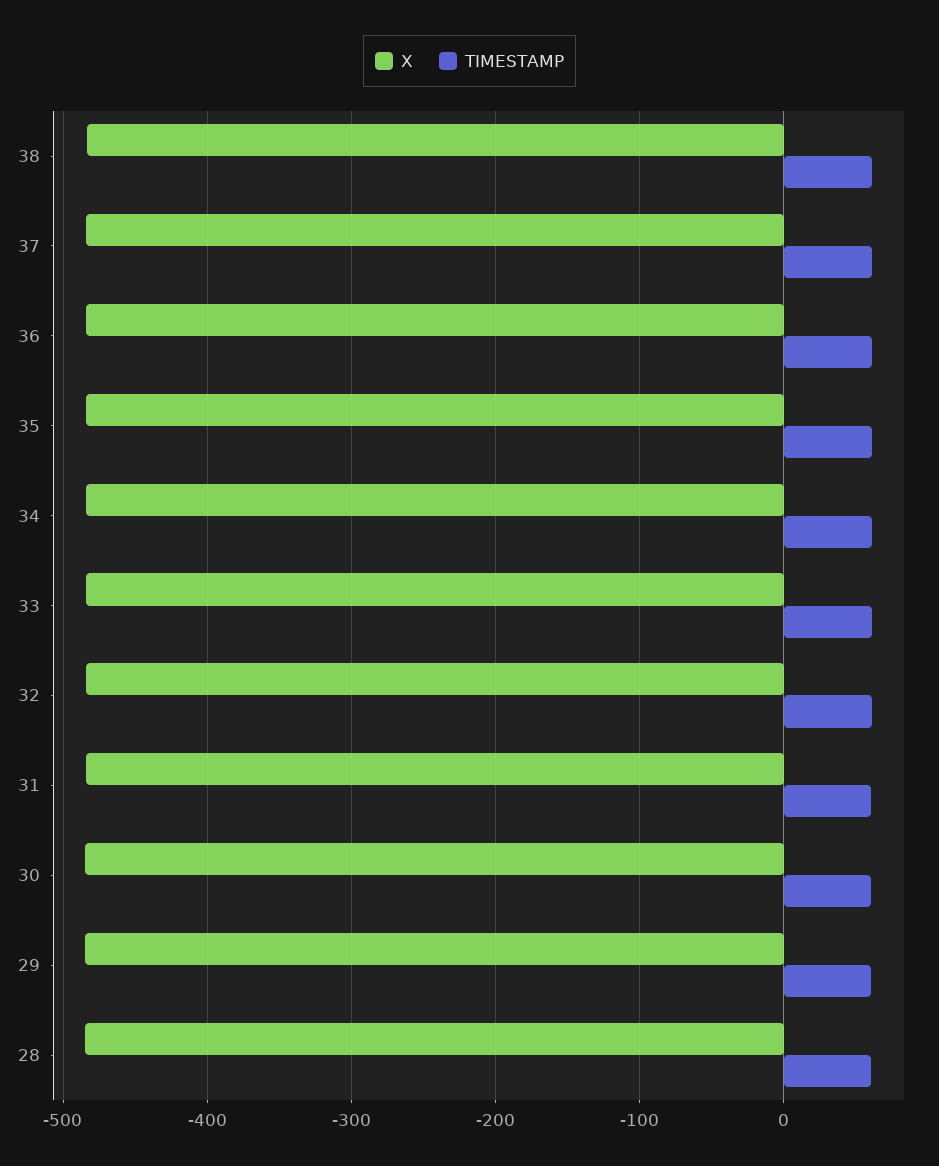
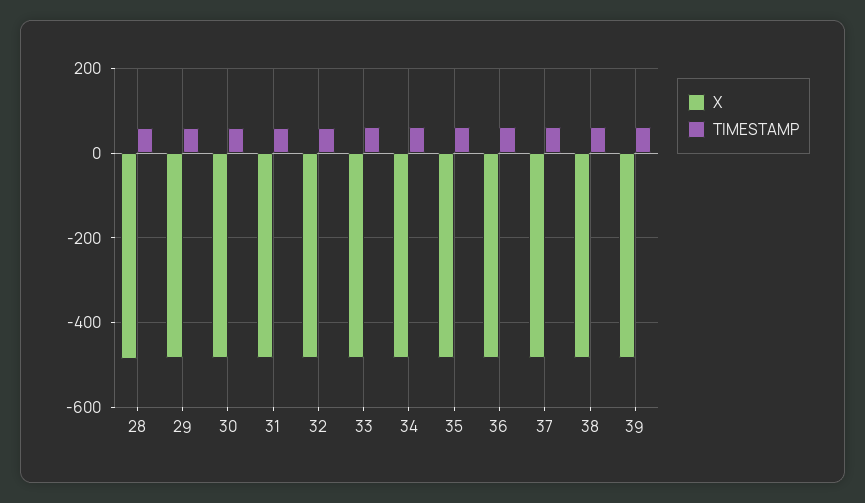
X, 39: none -> -480
TIMESTAMP, 39: none -> 60

